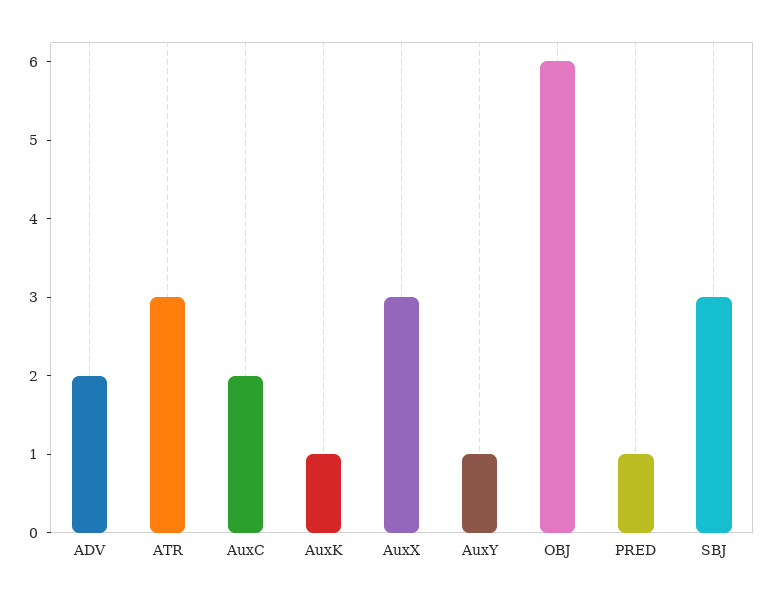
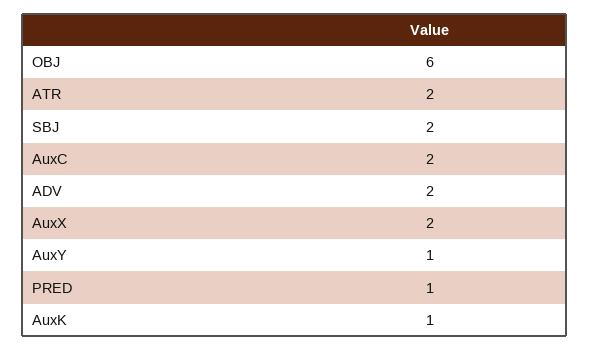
ATR: 3 -> 2
AuxX: 3 -> 2
SBJ: 3 -> 2

